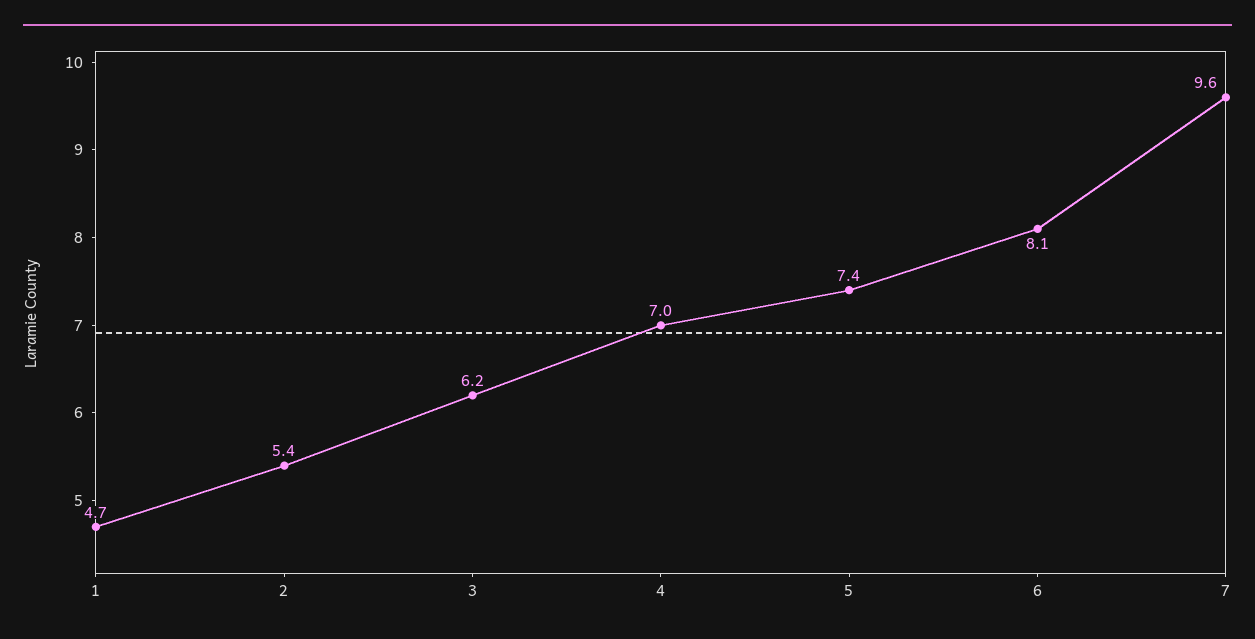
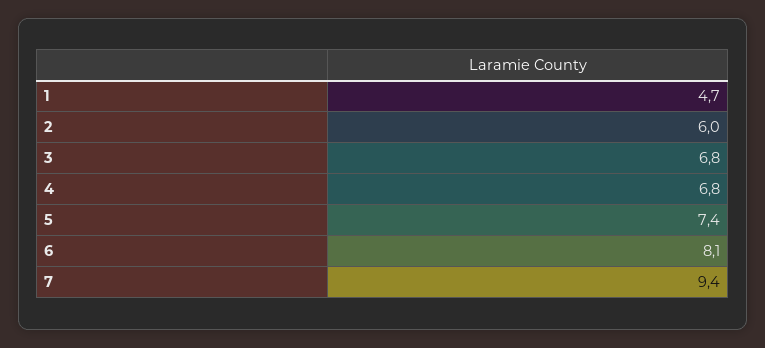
2: 5.4 -> 6
3: 6.2 -> 6.8
4: 7 -> 6.8
7: 9.6 -> 9.4

